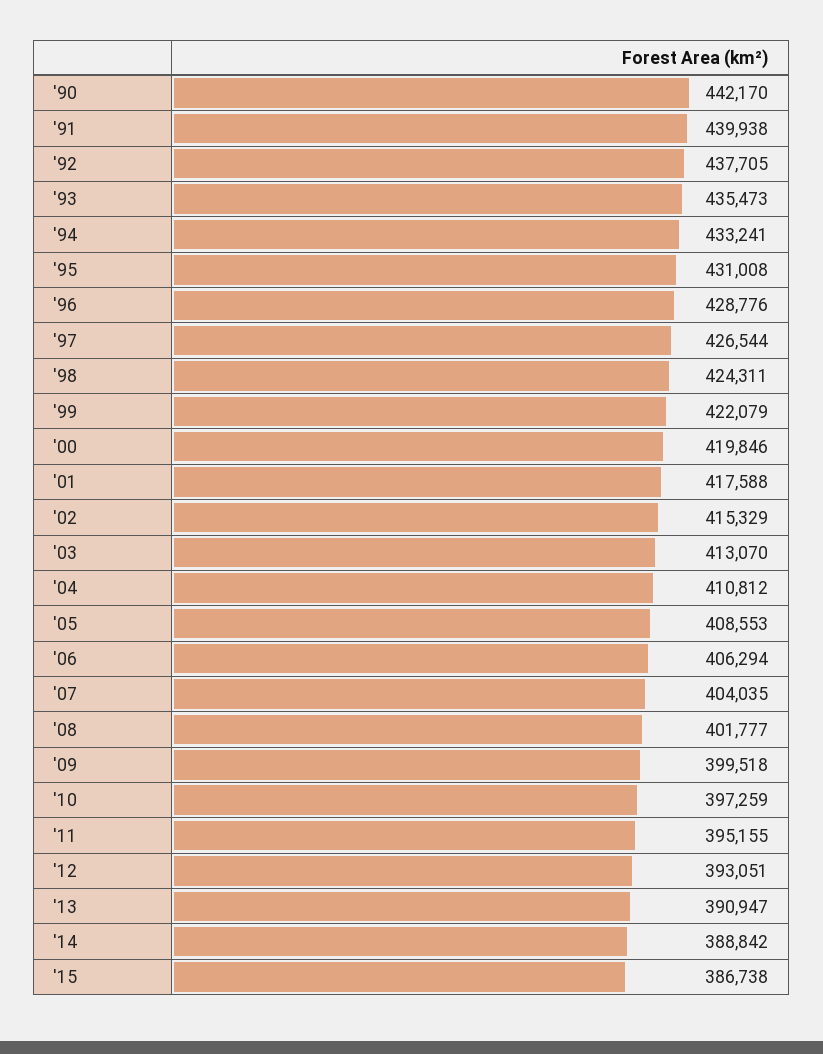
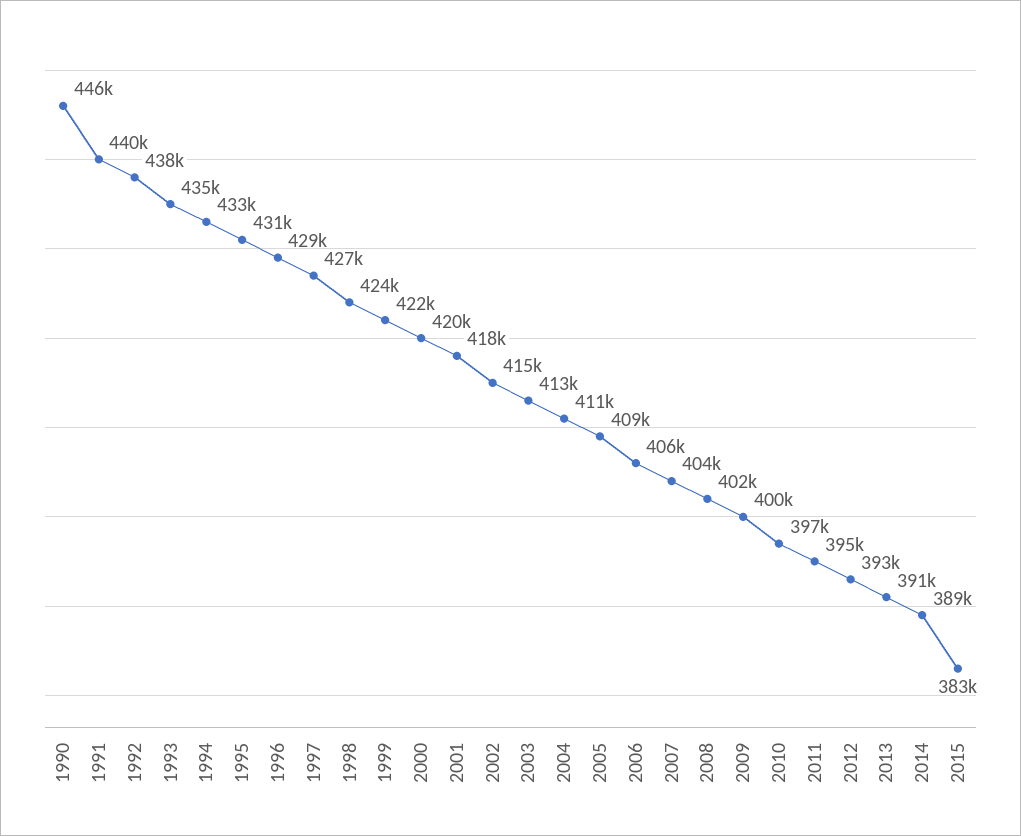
'90: 442170 -> 446000
'15: 386738 -> 383000

